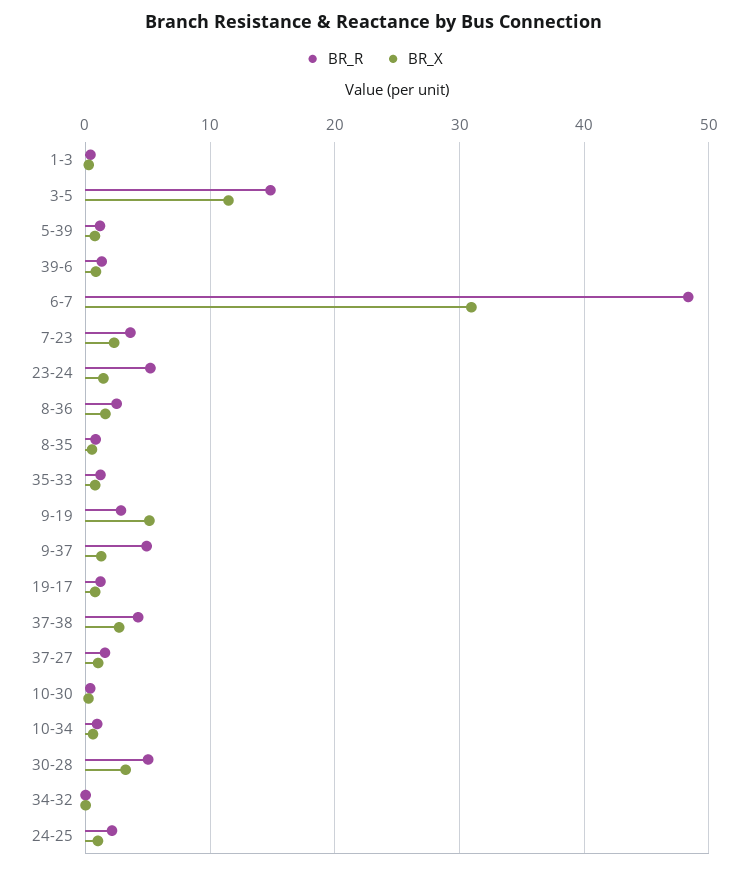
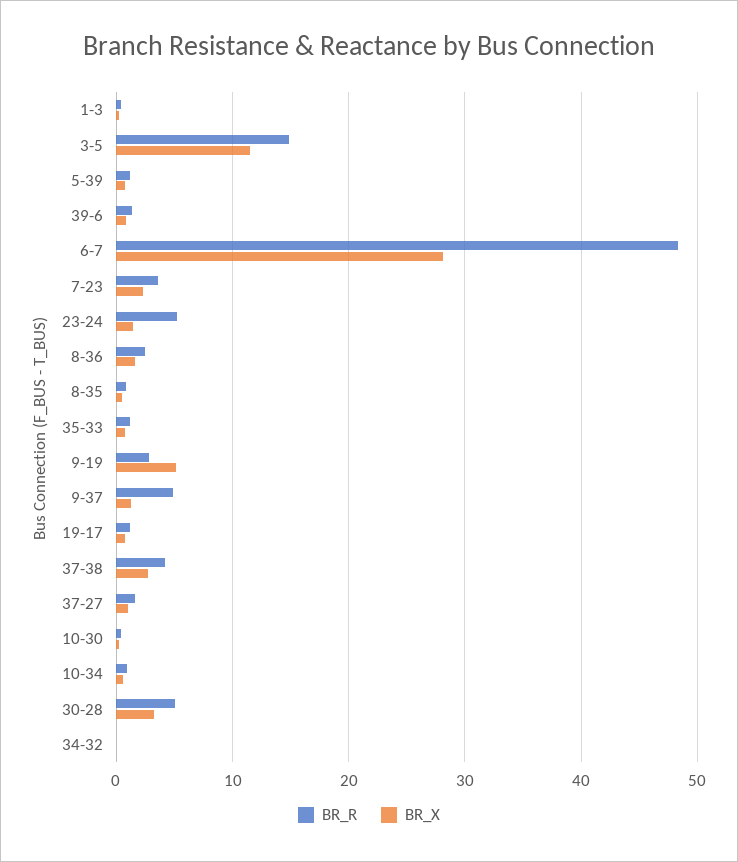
BR_X, 6-7: 31 -> 28
BR_R, 24-25: 2 -> none
BR_X, 24-25: 1 -> none

